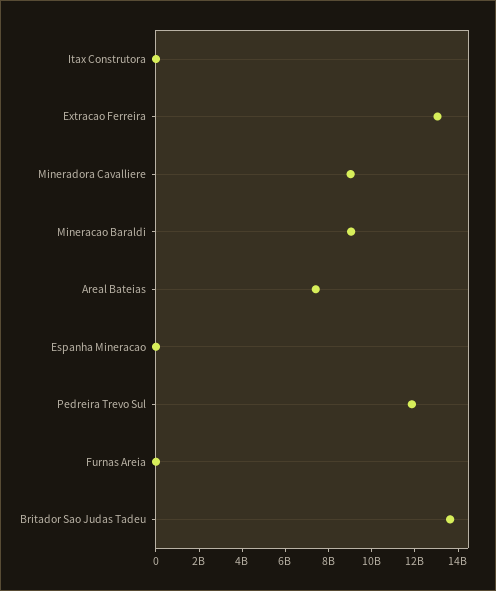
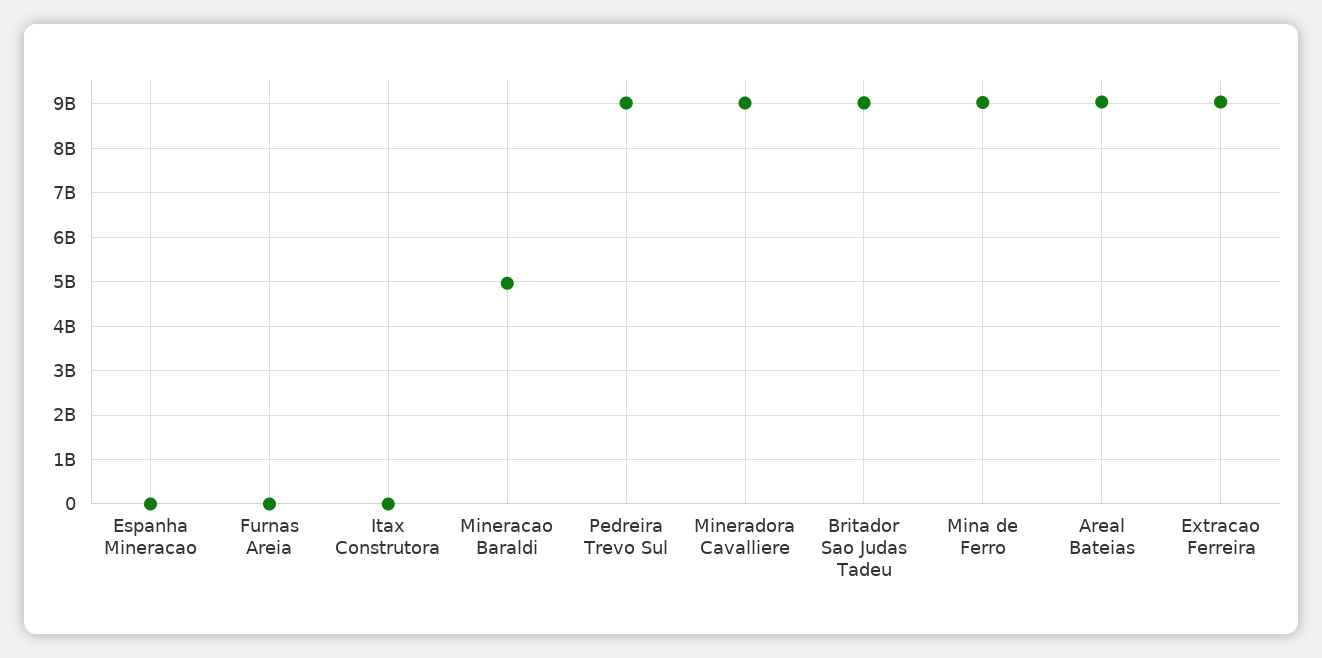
Extracao Ferreira: 13000000000 -> 9000000000
Mineracao Baraldi: 9000000000 -> 5000000000
Areal Bateias: 7500000000 -> 9000000000
Pedreira Trevo Sul: 12000000000 -> 9000000000
Britador Sao Judas Tadeu: 13500000000 -> 9000000000
Mina de Ferro: none -> 9000000000

